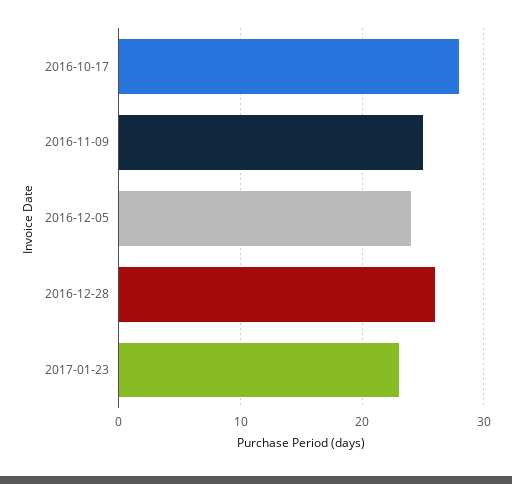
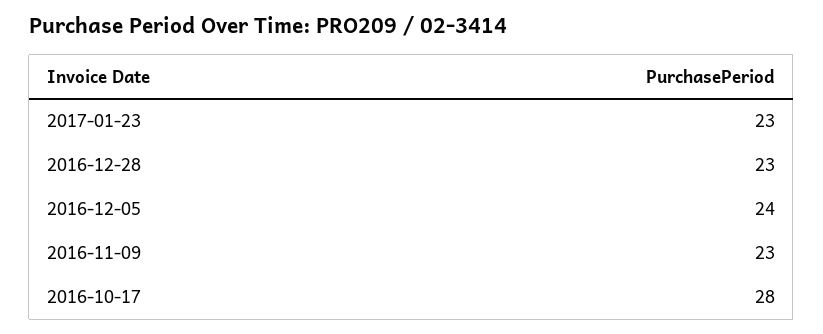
2016-11-09: 25 -> 23
2016-12-28: 26 -> 23

